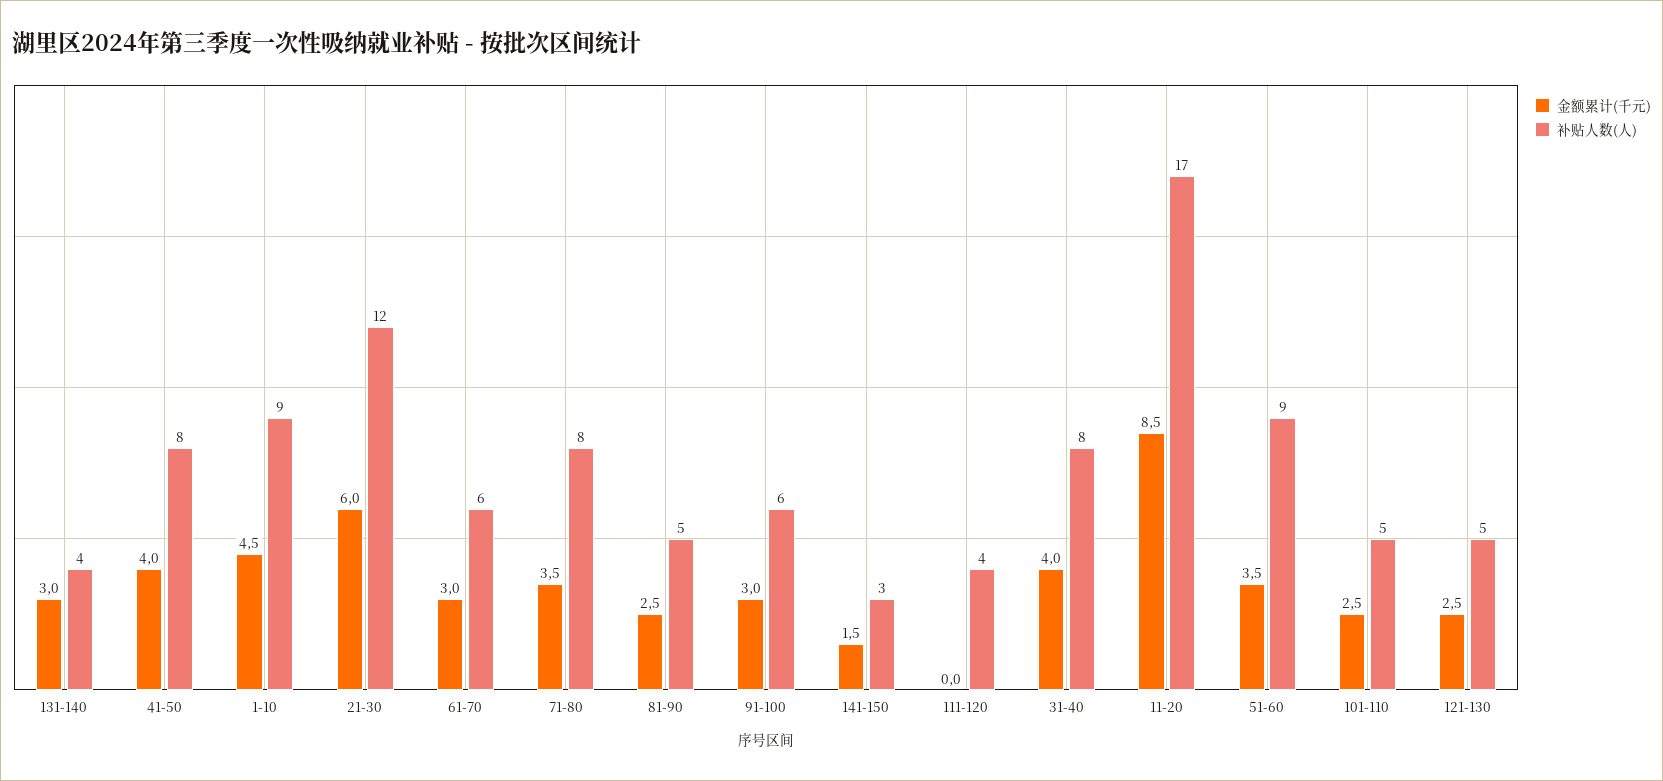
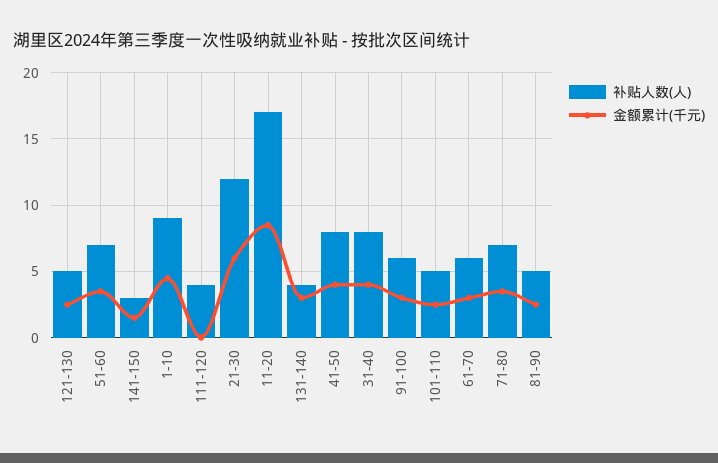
补贴人数(人), 71-80: 8 -> 7
补贴人数(人), 51-60: 9 -> 7

